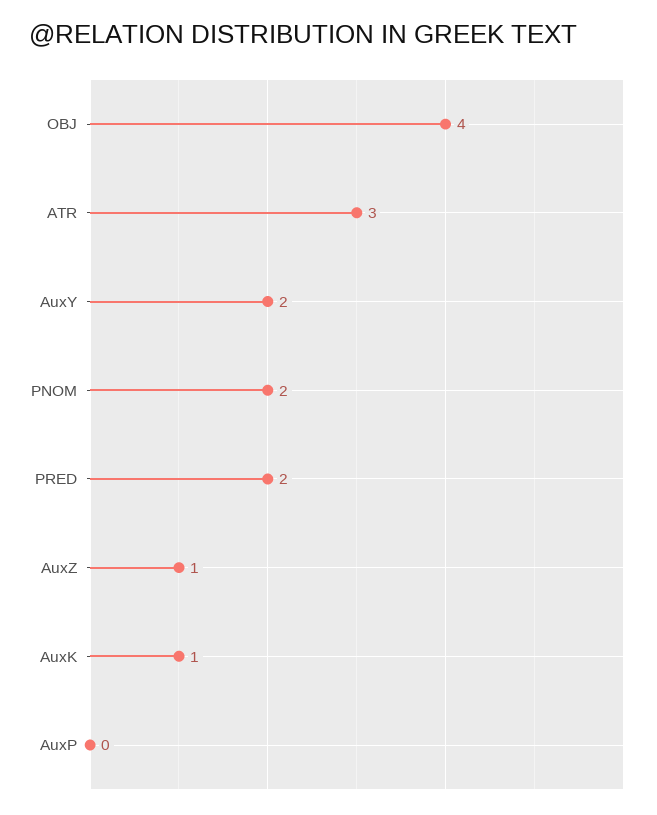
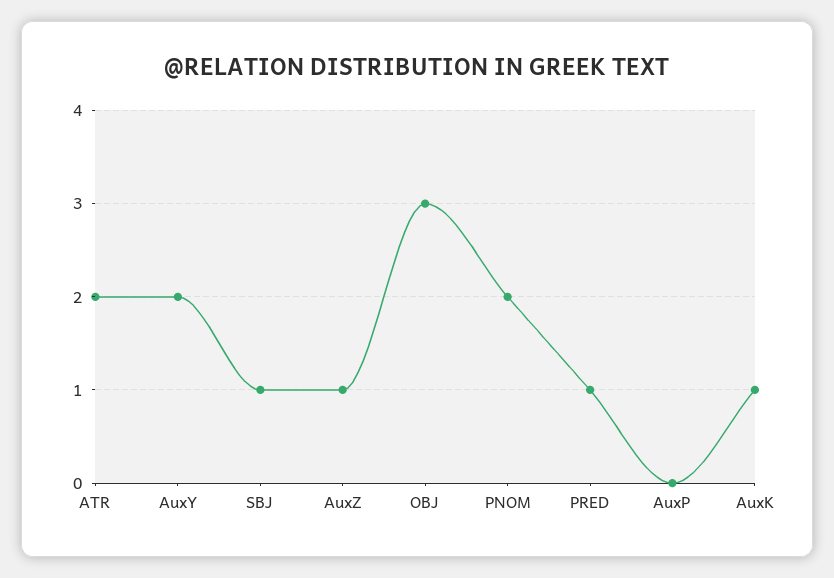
OBJ: 4 -> 3
ATR: 3 -> 2
PRED: 2 -> 1
SBJ: none -> 1

